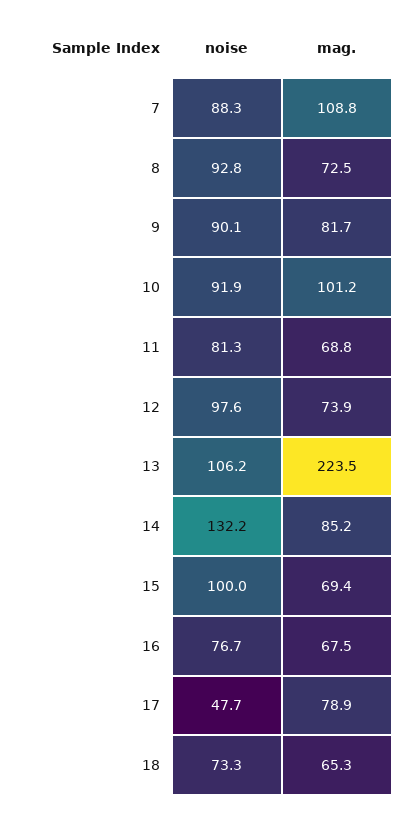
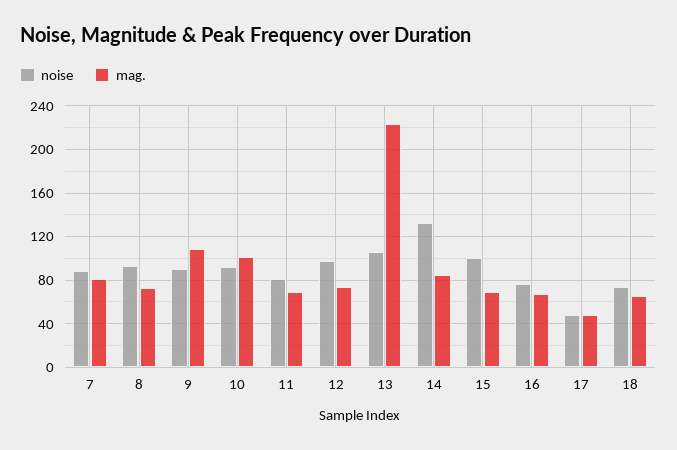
mag., 7: 108.8 -> 80
mag., 9: 81.7 -> 110
mag., 17: 78.9 -> 50

